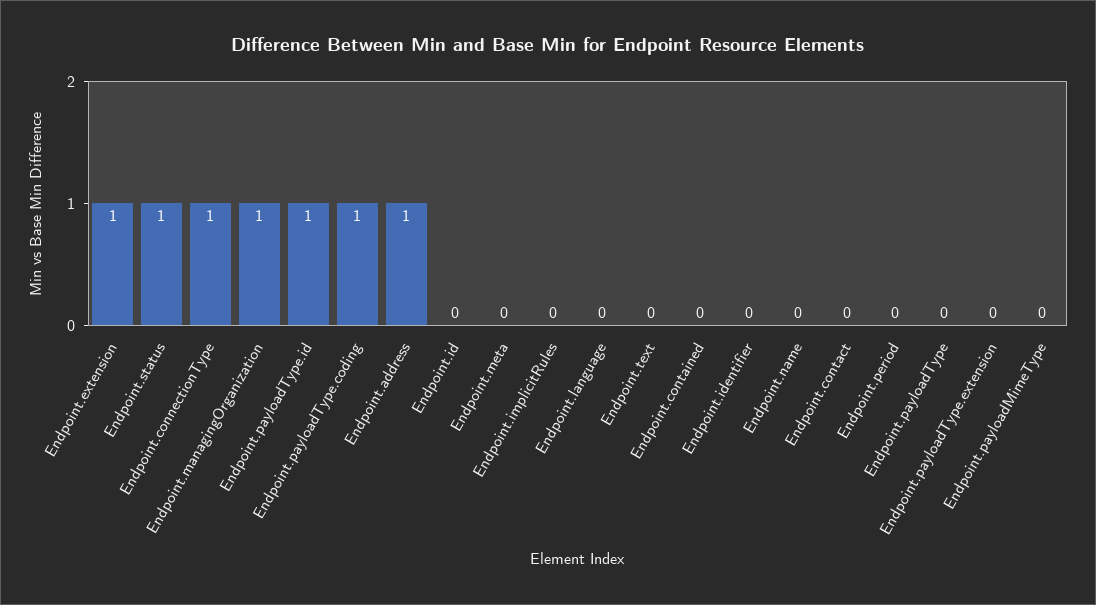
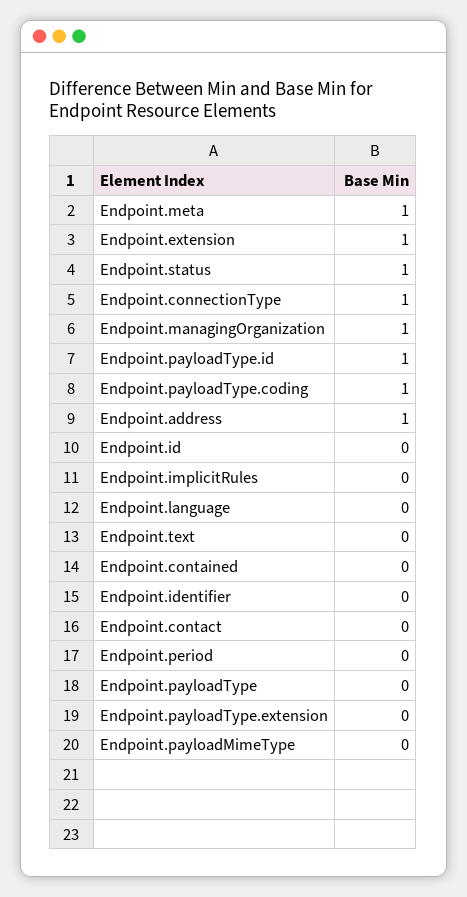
Endpoint.meta: 0 -> 1
Endpoint.name: 0 -> none

